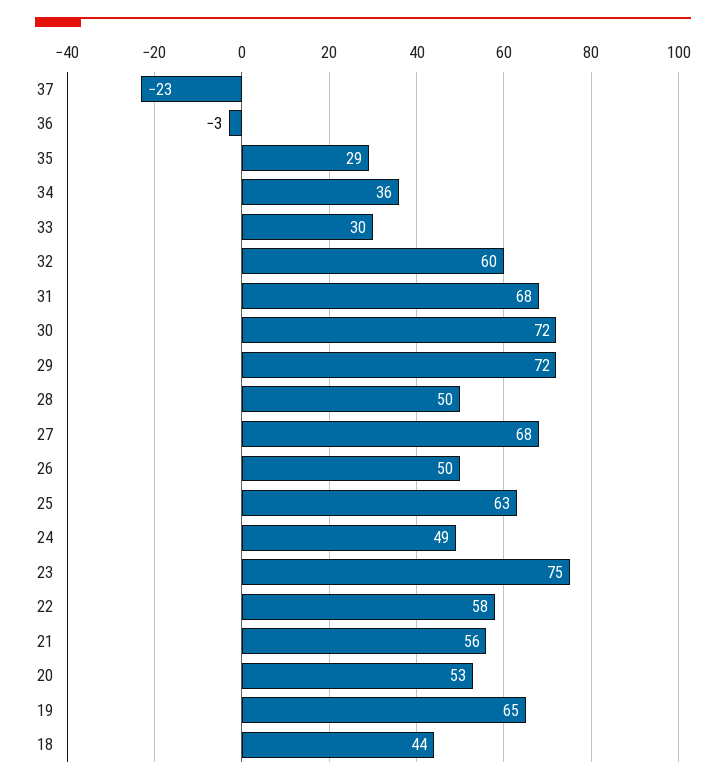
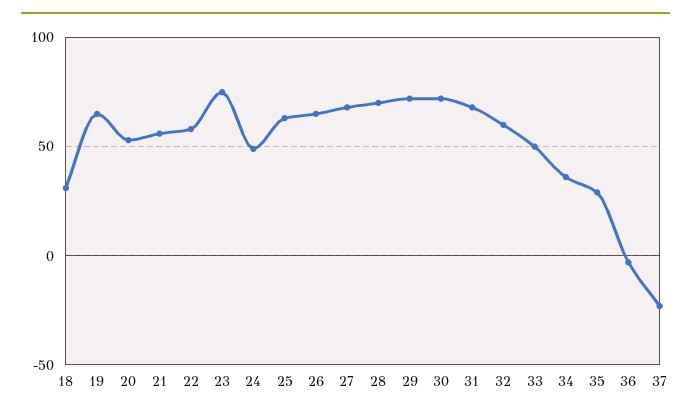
33: 30 -> 50
28: 50 -> 70
26: 50 -> 65
18: 44 -> 30

